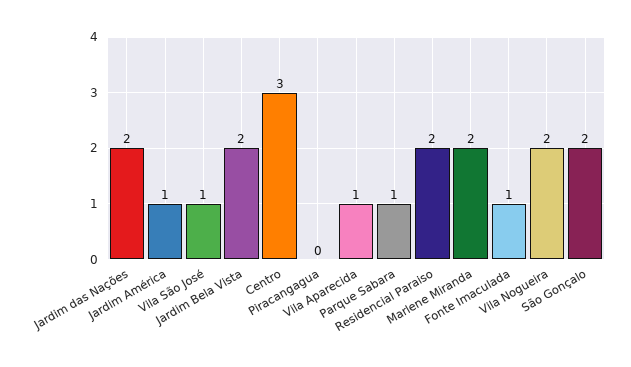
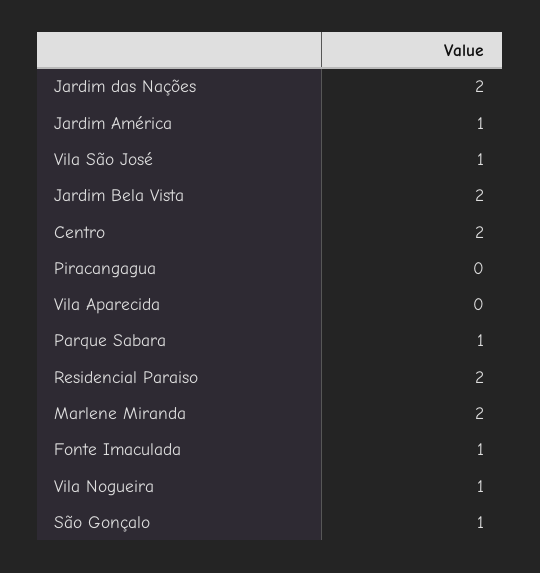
Centro: 3 -> 2
Vila Aparecida: 1 -> 0
Vila Nogueira: 2 -> 1
São Gonçalo: 2 -> 1

